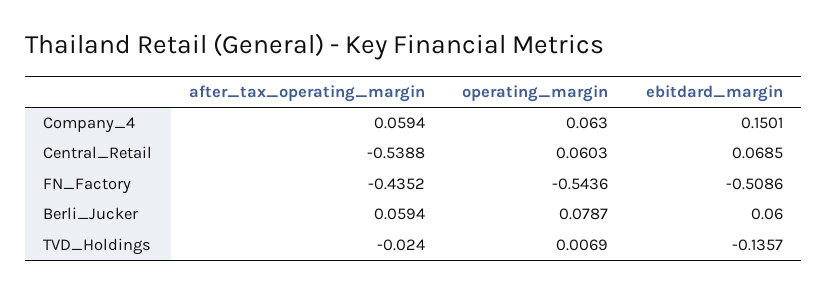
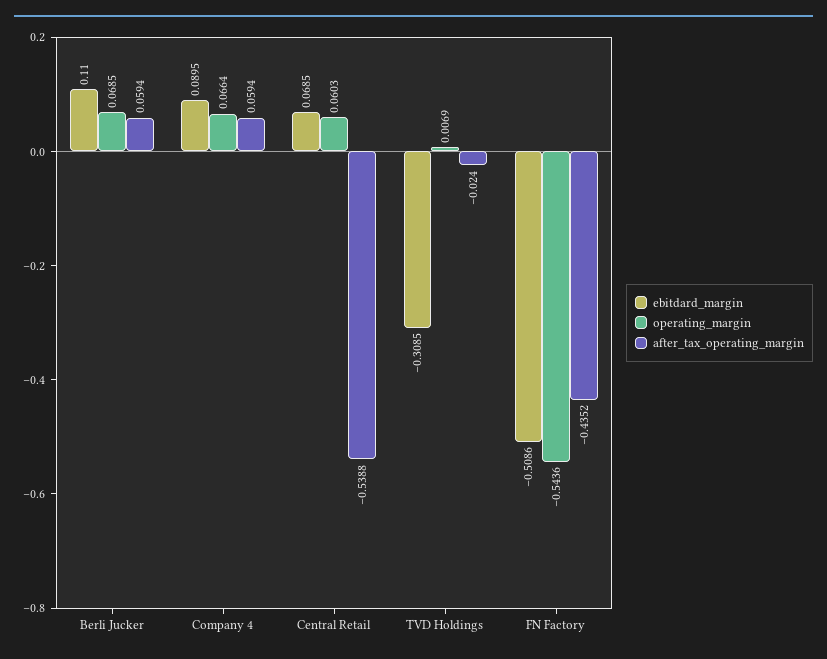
operating_margin, Company_4: 0.063 -> 0.0664
ebitdard_margin, Company_4: 0.1501 -> 0.0895
operating_margin, Berli_Jucker: 0.0787 -> 0.0685
ebitdard_margin, Berli_Jucker: 0.06 -> 0.11
ebitdard_margin, TVD_Holdings: -0.1357 -> -0.3085

